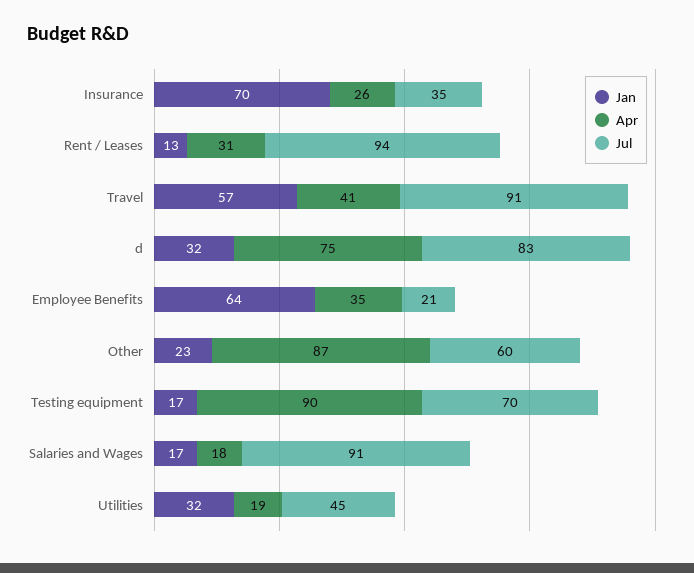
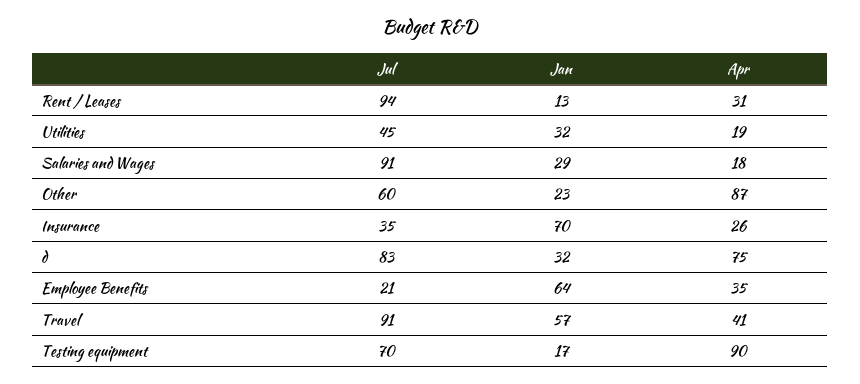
Jan, Salaries and Wages: 17 -> 29

